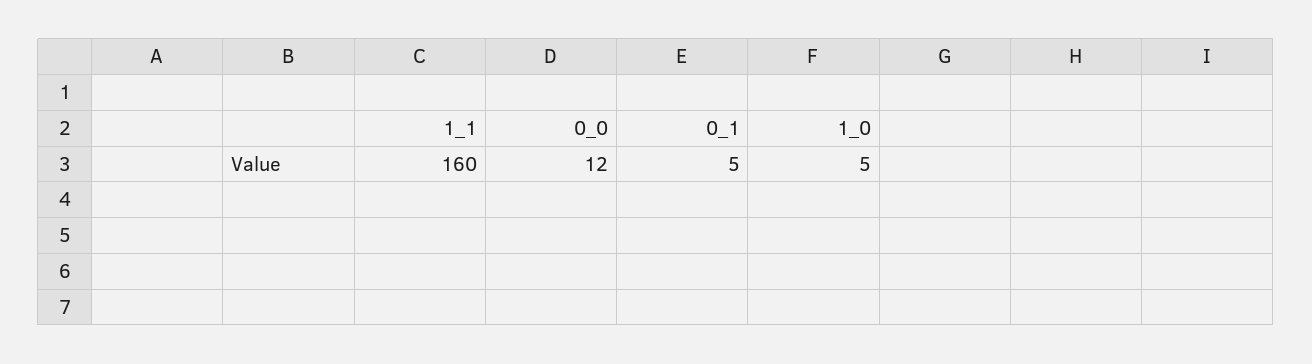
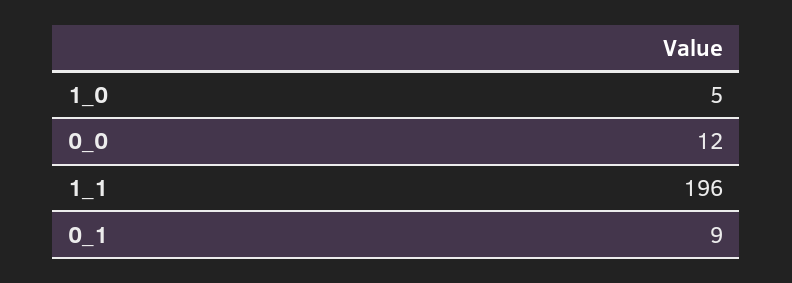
1_1: 160 -> 196
0_1: 5 -> 9

